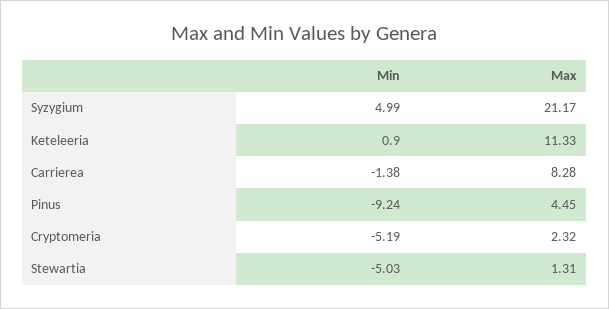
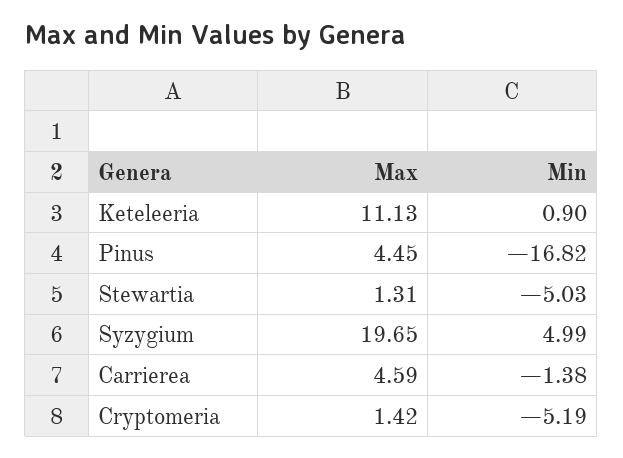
Max, Syzygium: 21.17 -> 19.65
Max, Keteleeria: 11.33 -> 11.13
Max, Carrierea: 8.28 -> 4.59
Min, Pinus: -9.24 -> -16.82
Max, Cryptomeria: 2.32 -> 1.42

